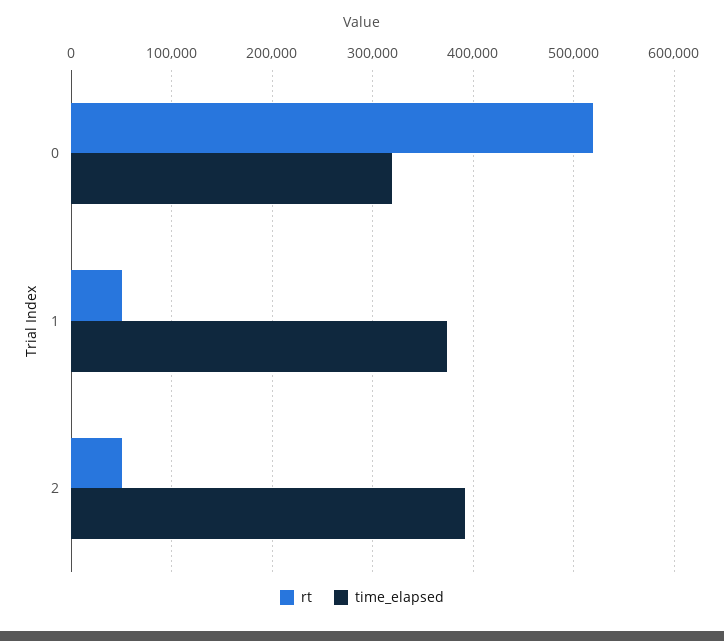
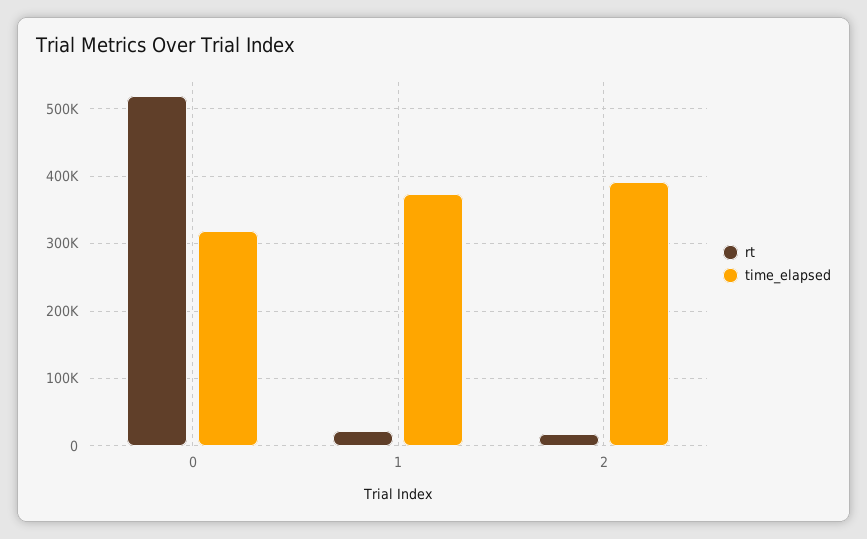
rt, 1: 50000 -> 20000
rt, 2: 50000 -> 20000

